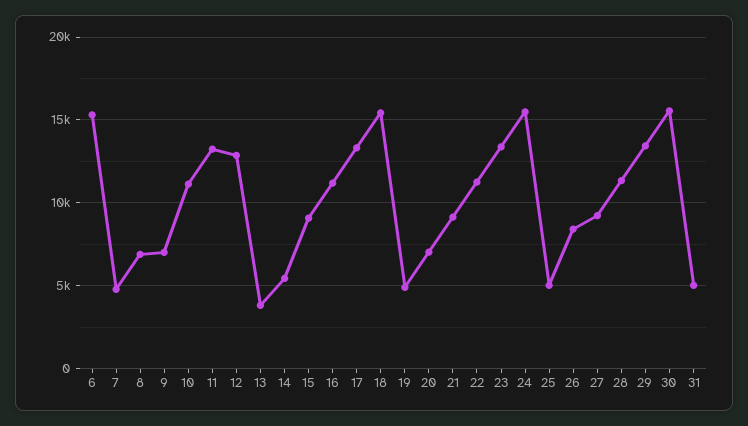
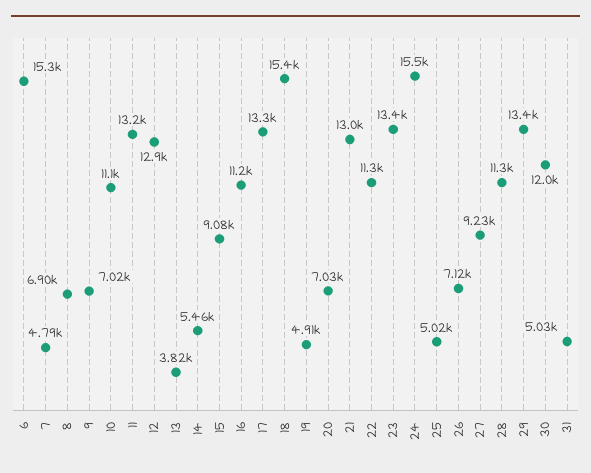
21: 9000 -> 13000
26: 8500 -> 7120
30: 15500 -> 12000

